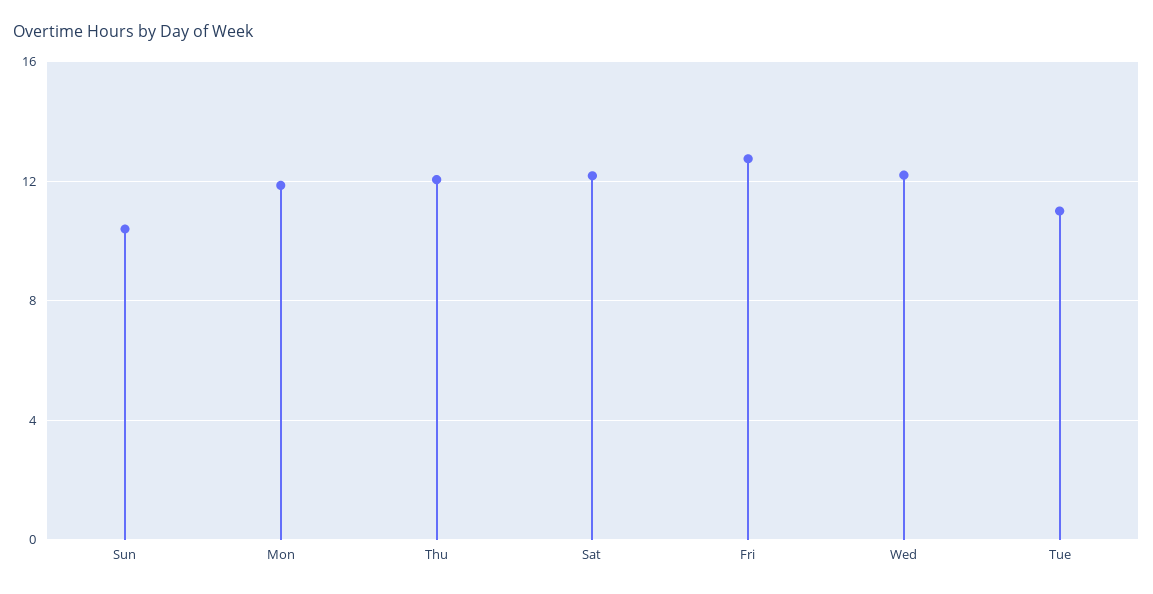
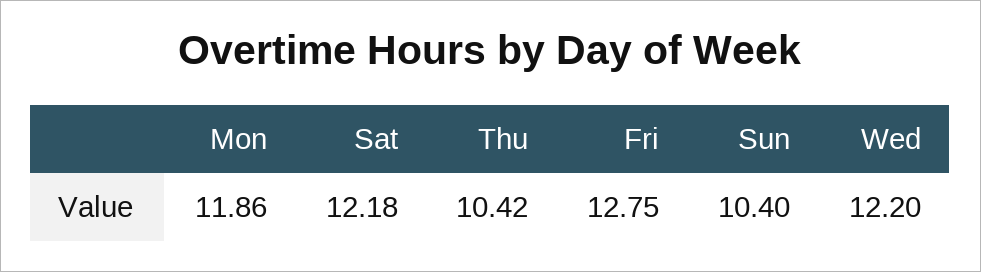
Thu: 12 -> 10.42
Tue: 11 -> none

